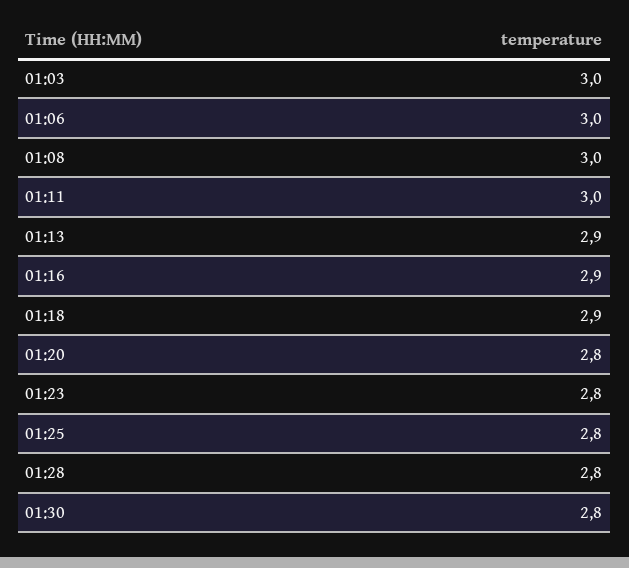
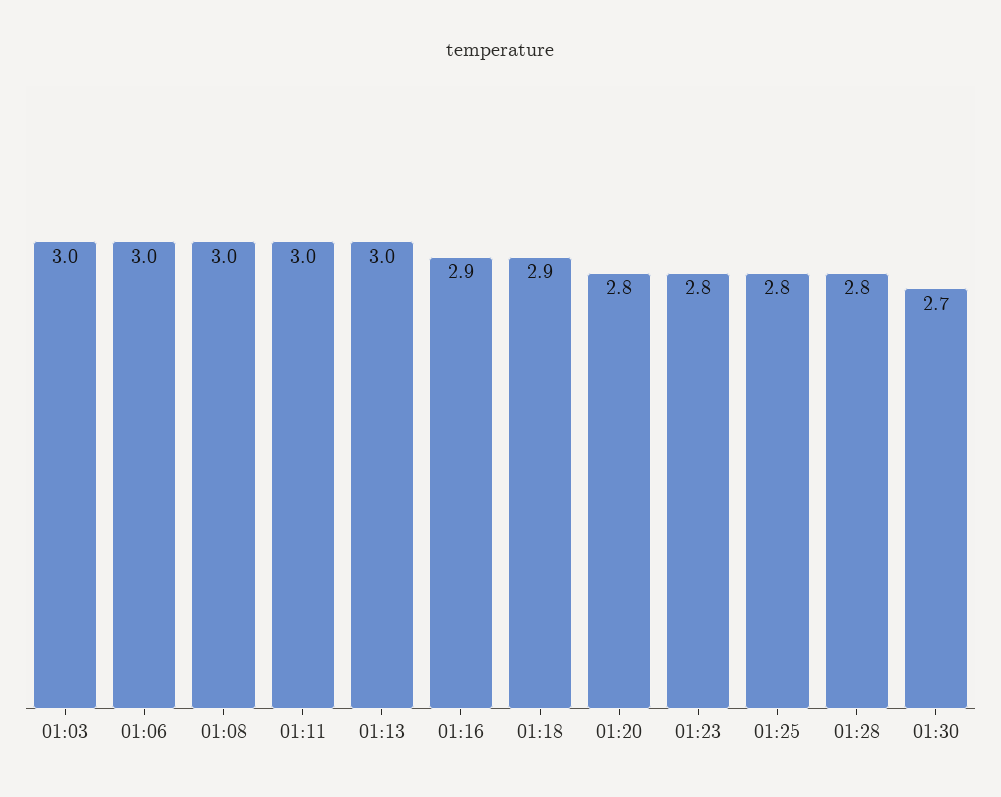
01:13: 2.9 -> 3
01:30: 2.8 -> 2.7

